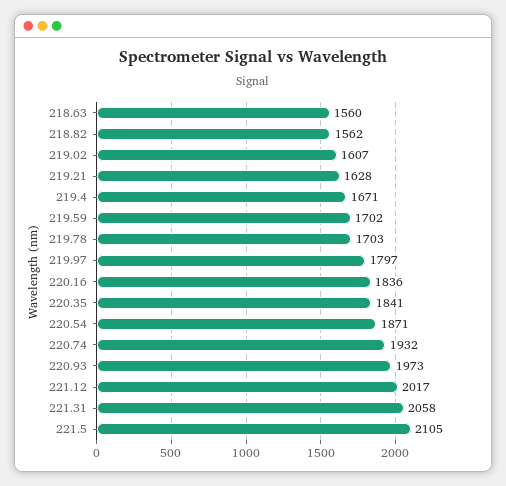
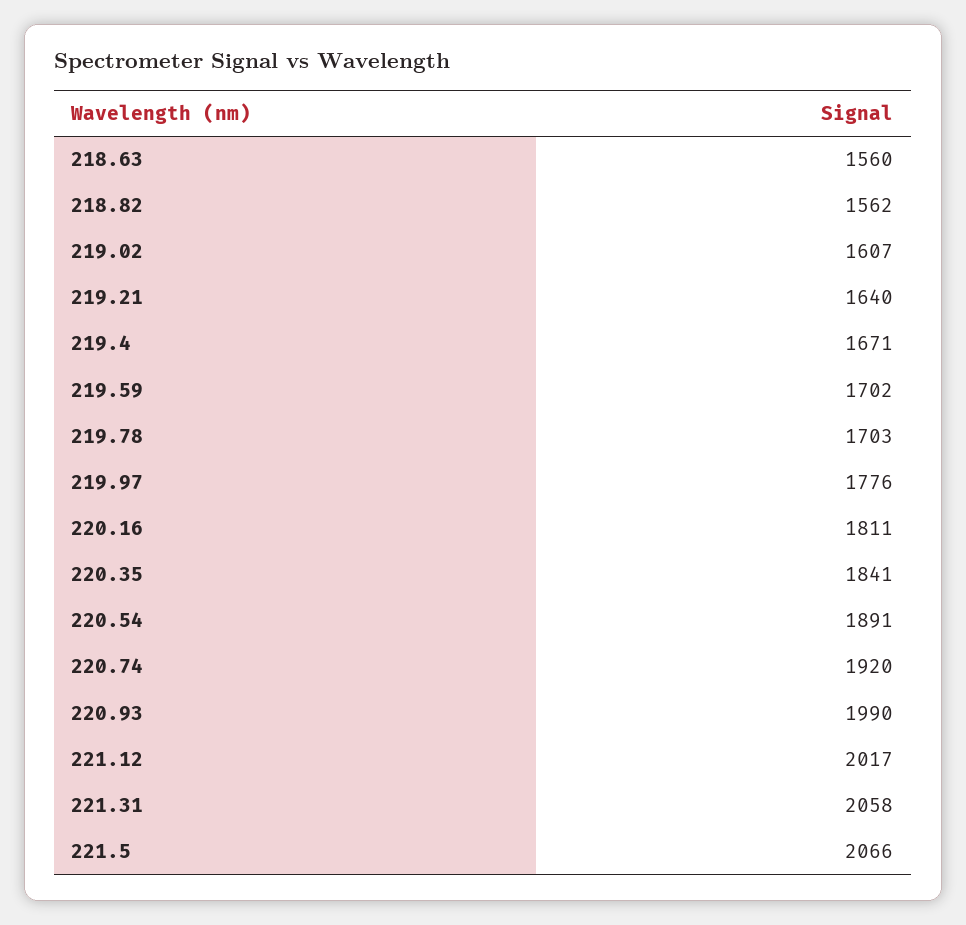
219.21: 1628 -> 1640
219.97: 1797 -> 1776
220.16: 1836 -> 1811
220.54: 1871 -> 1891
220.74: 1932 -> 1920
220.93: 1973 -> 1990
221.5: 2105 -> 2066

